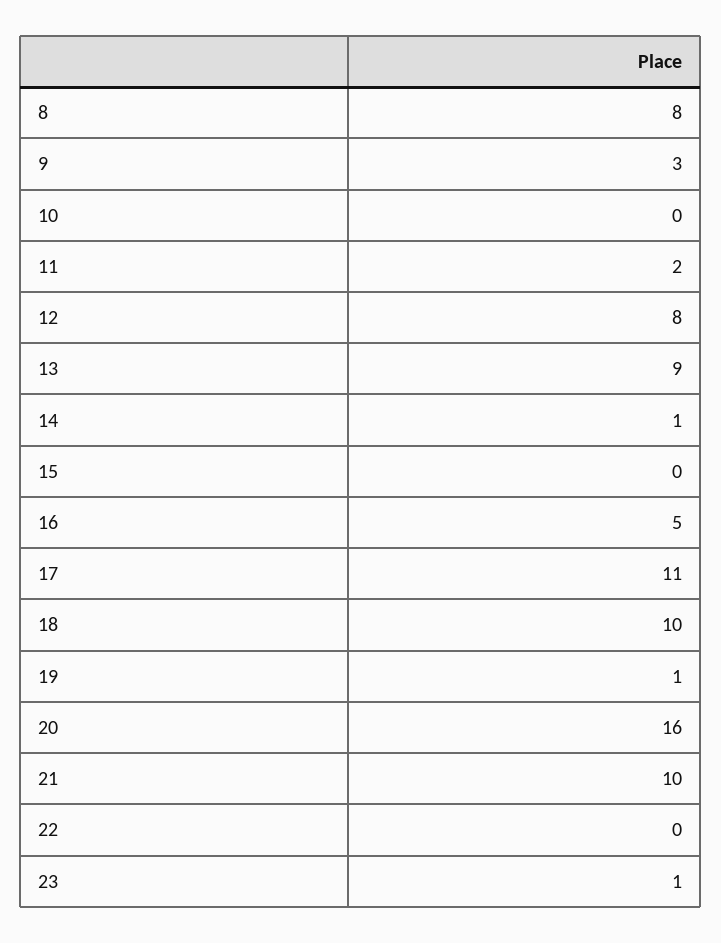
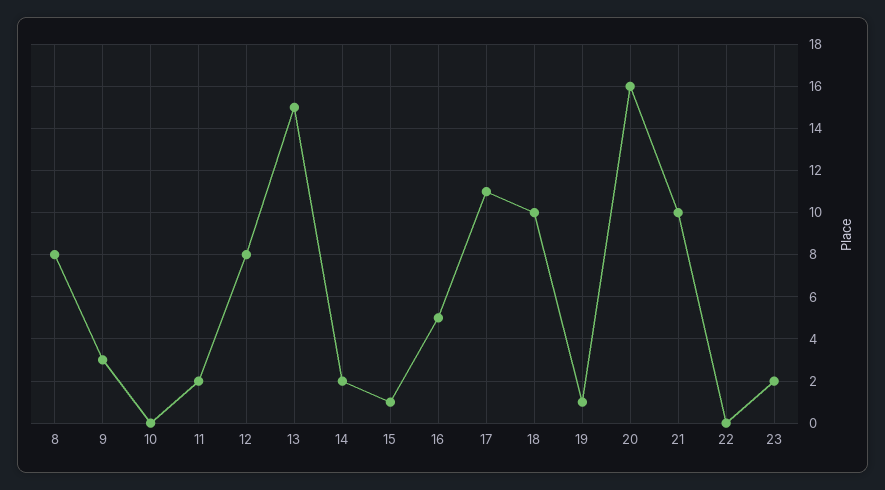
13: 9 -> 15
14: 1 -> 2
15: 0 -> 1
23: 1 -> 2

